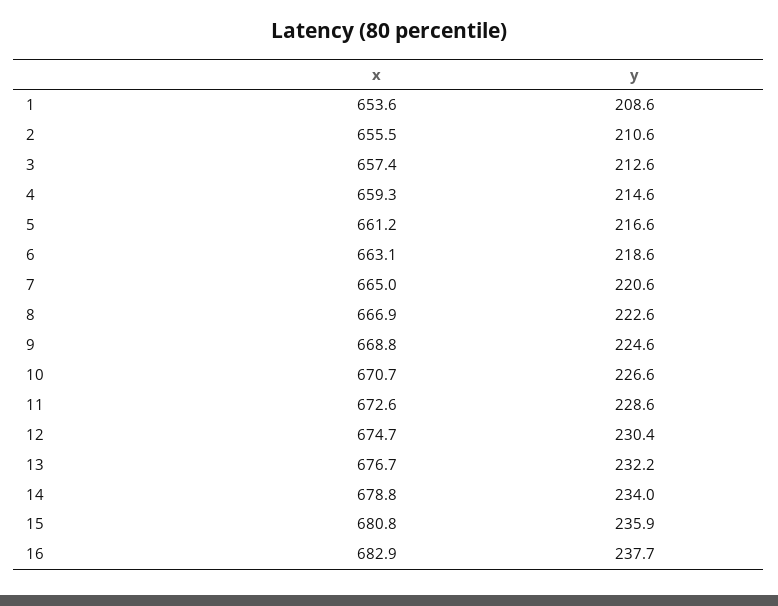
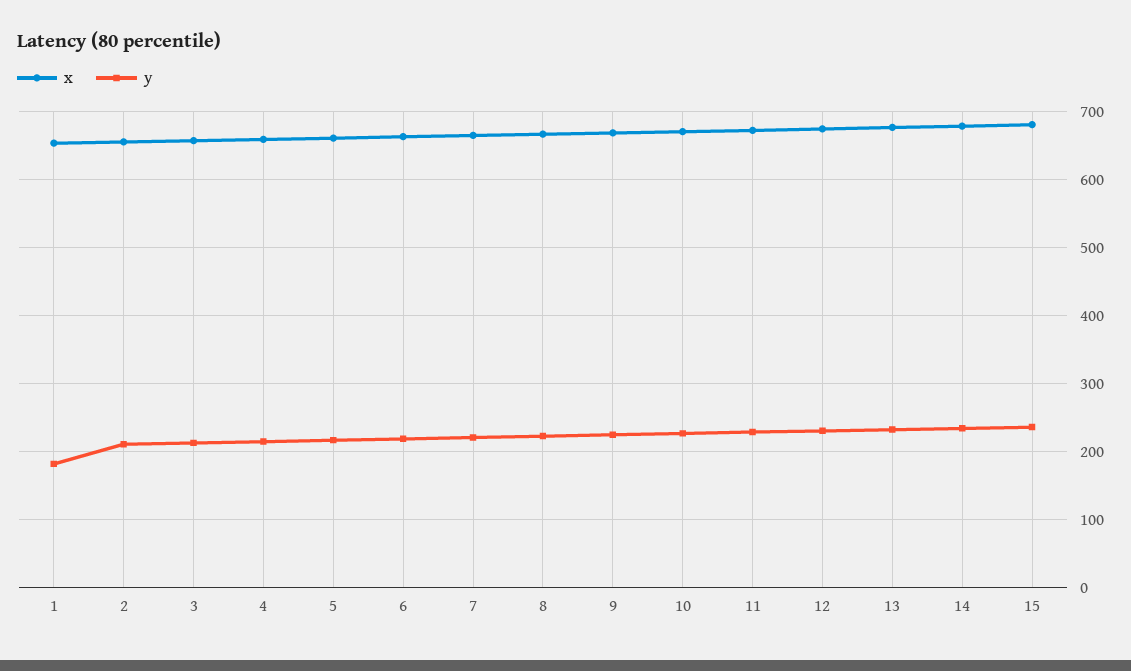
y, 1: 208.6 -> 180
x, 16: 682.9 -> none
y, 16: 237.7 -> none

